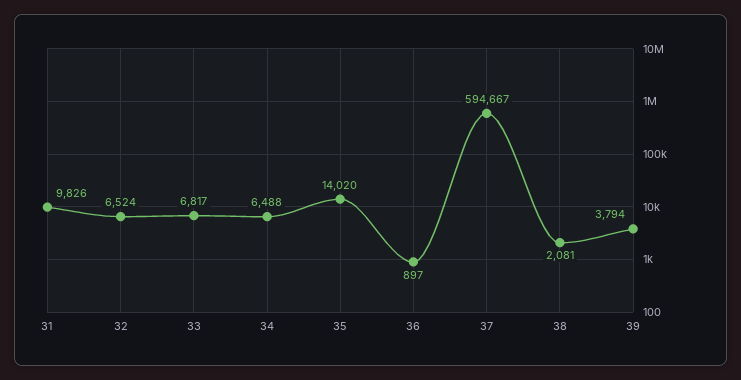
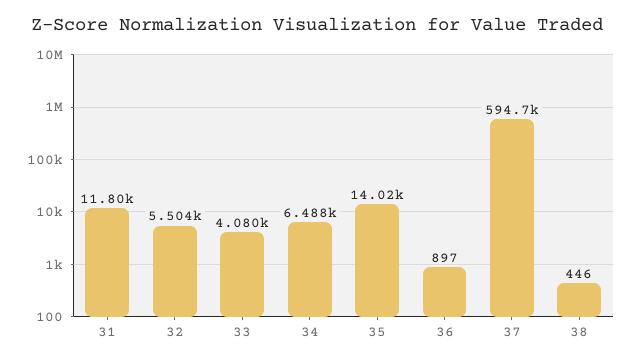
31: 9826 -> 11800
32: 6524 -> 5504
33: 6817 -> 4080
38: 2081 -> 446
39: 3794 -> none

